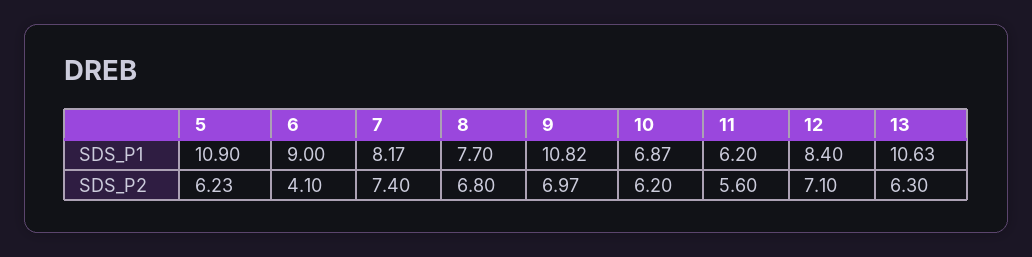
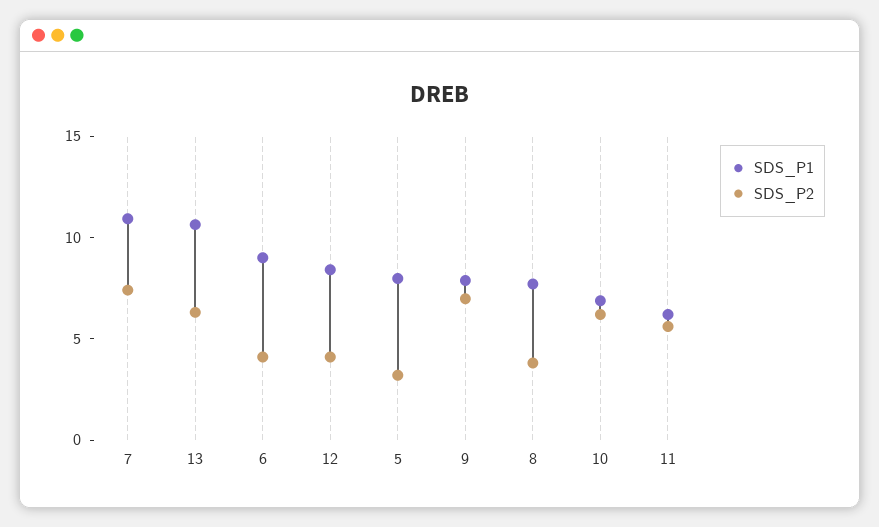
SDS_P1, 5: 10.9 -> 8
SDS_P1, 7: 8.17 -> 11
SDS_P1, 9: 10.82 -> 8
SDS_P2, 5: 6.23 -> 3
SDS_P2, 8: 6.8 -> 4
SDS_P2, 12: 7.1 -> 4

